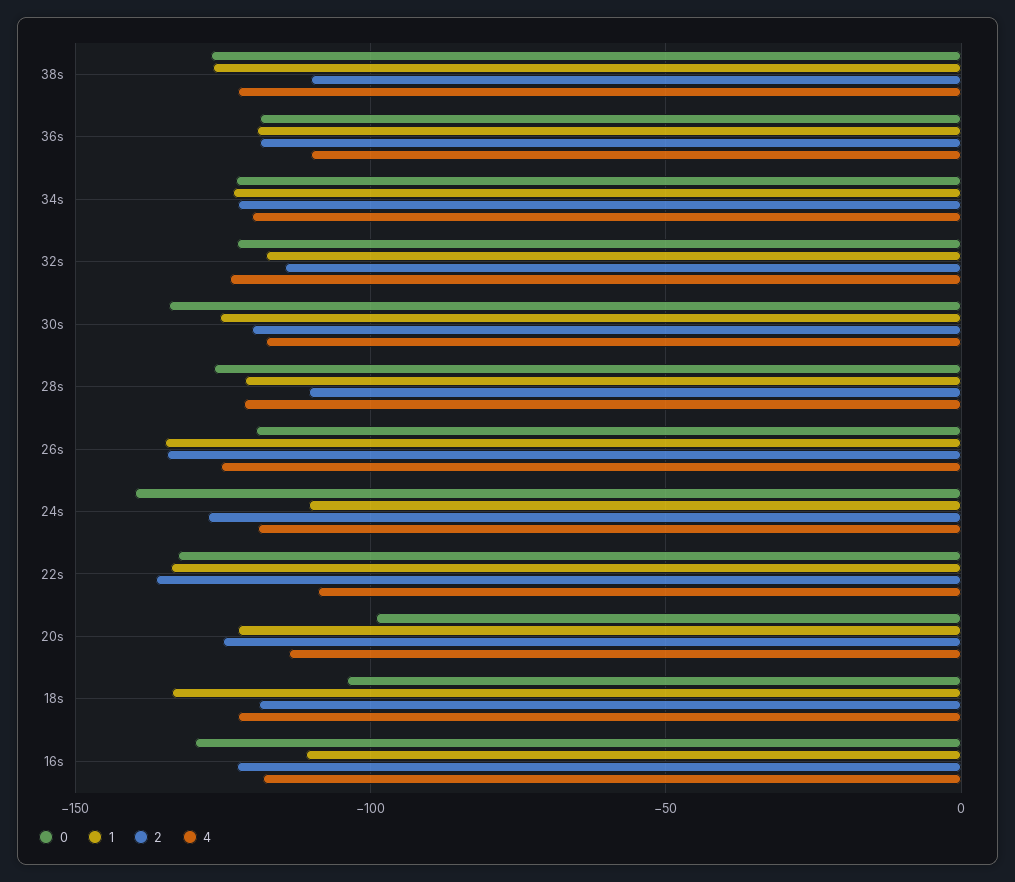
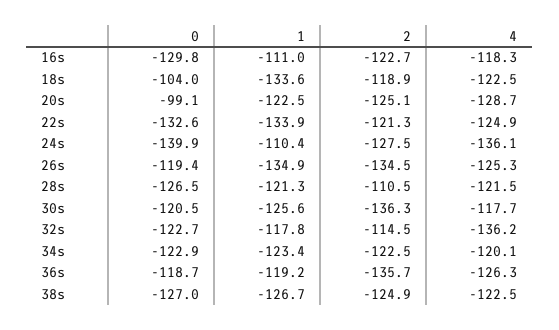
2, 38s: -110 -> -124.9
2, 36s: -120 -> -135.7
4, 36s: -110 -> -126.3
4, 32s: -125 -> -136.2
0, 30s: -135 -> -120.5
2, 30s: -120 -> -136.3
4, 24s: -120 -> -136.1
2, 22s: -135 -> -121.3
4, 22s: -110 -> -124.9
4, 20s: -115 -> -128.7

